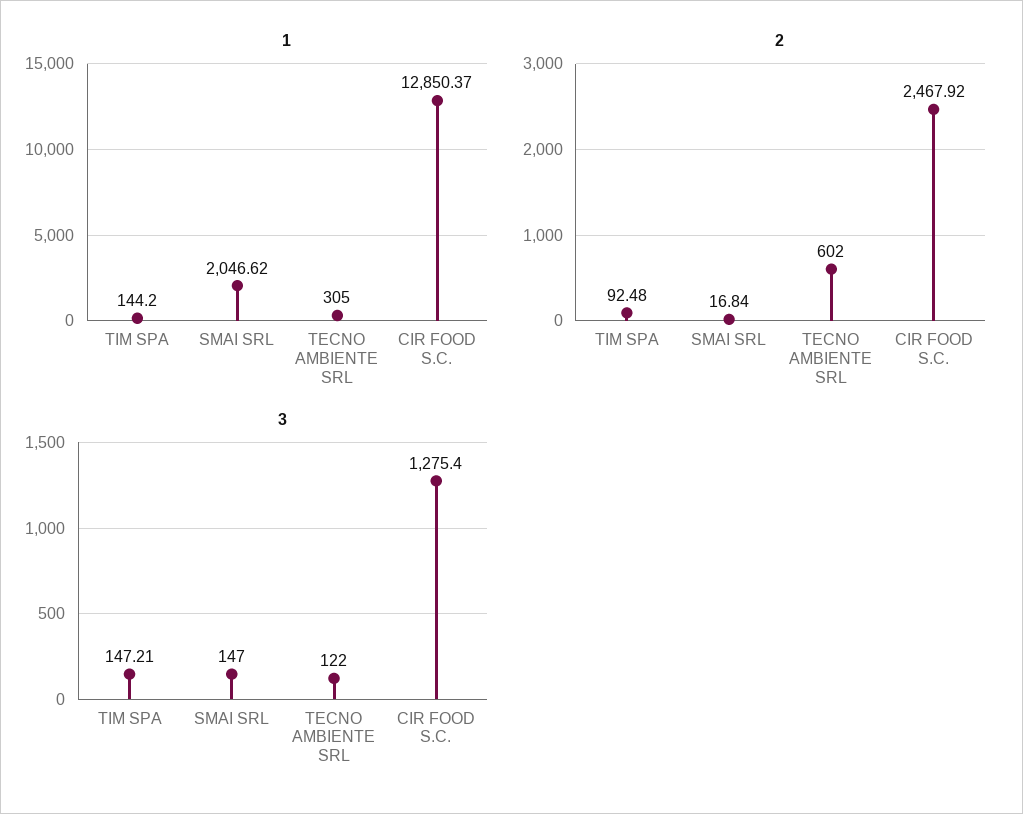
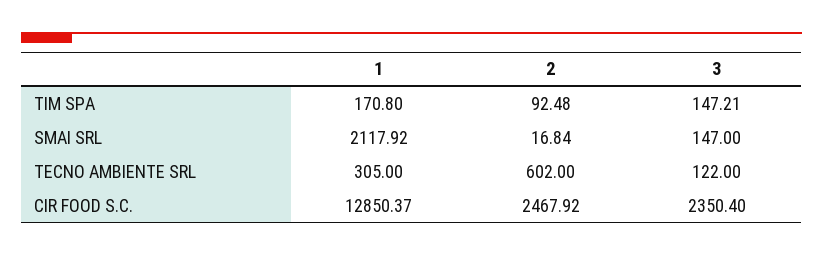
1, TIM SPA: 144.2 -> 170.8
1, SMAI SRL: 2046.62 -> 2117.92
3, CIR FOOD S.C.: 1275.4 -> 2350.4

